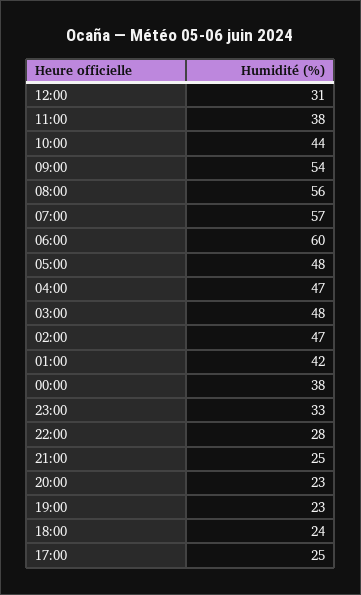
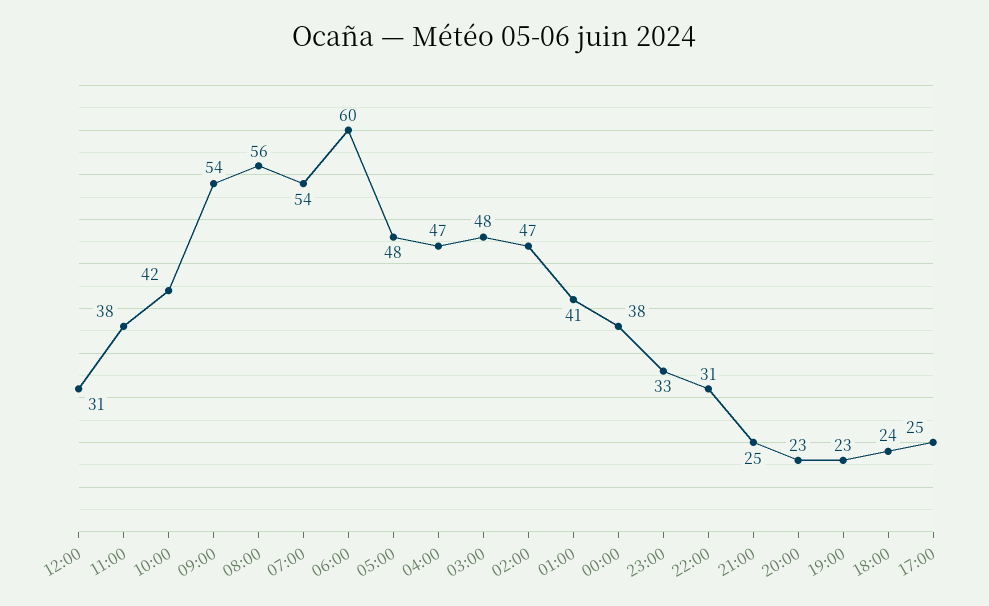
10:00: 44 -> 42
07:00: 57 -> 54
01:00: 42 -> 41
22:00: 28 -> 31

